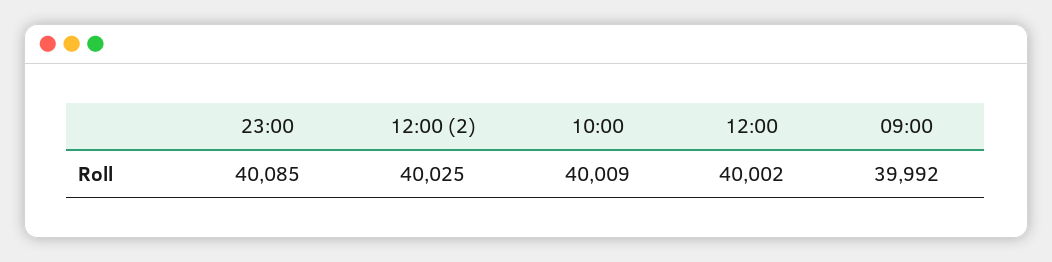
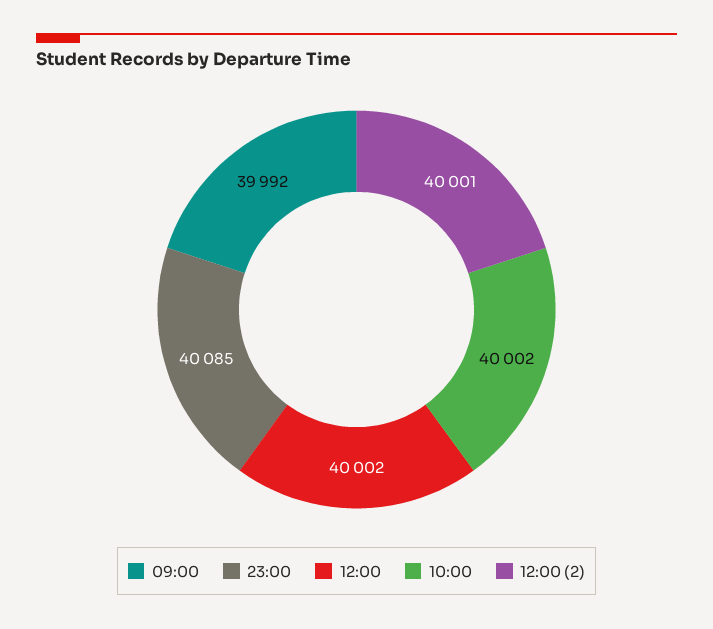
12:00 (2): 40025 -> 40001
10:00: 40009 -> 40002

